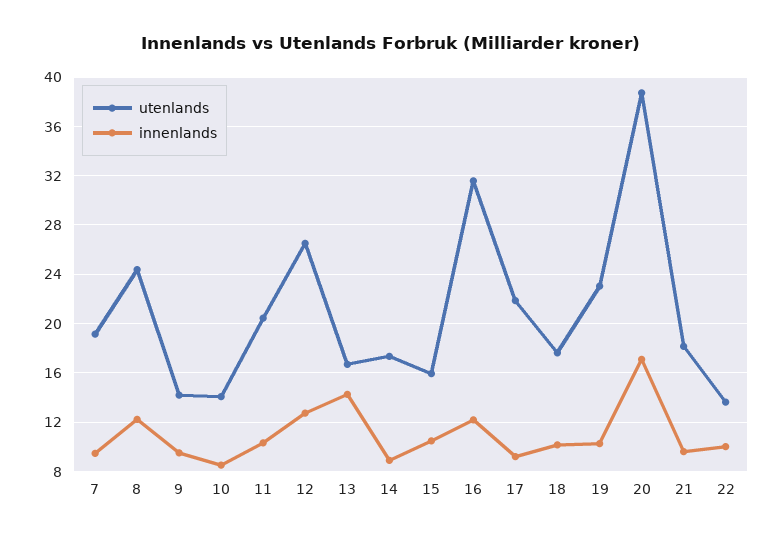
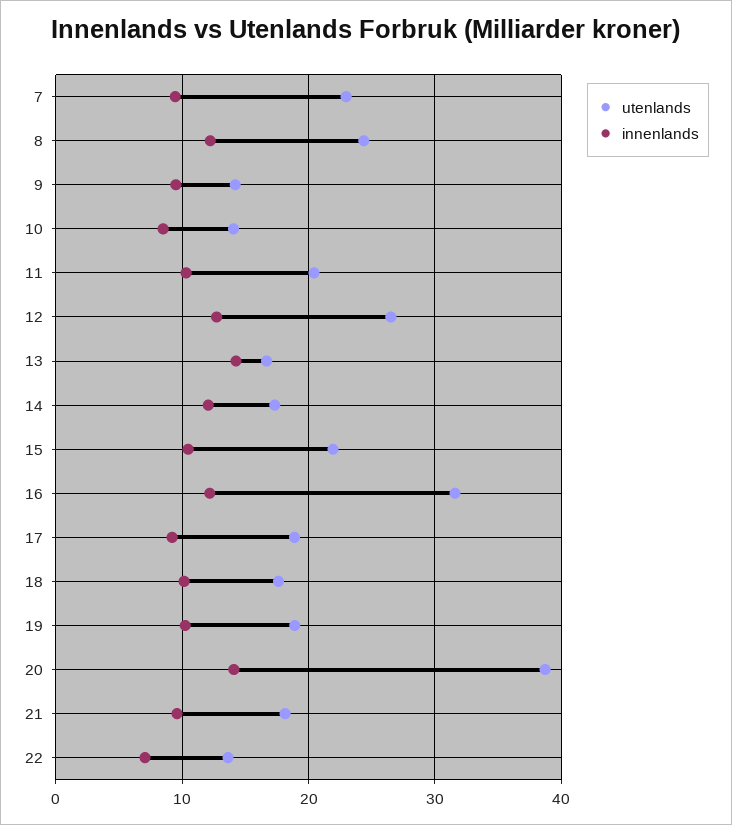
utenlands, 7: 19 -> 23
innenlands, 14: 9 -> 12
utenlands, 15: 16 -> 22
utenlands, 17: 22 -> 19
utenlands, 19: 23 -> 19
innenlands, 20: 17 -> 14
innenlands, 22: 10 -> 7

